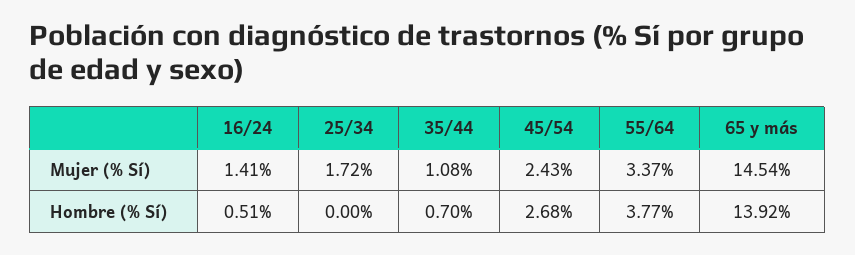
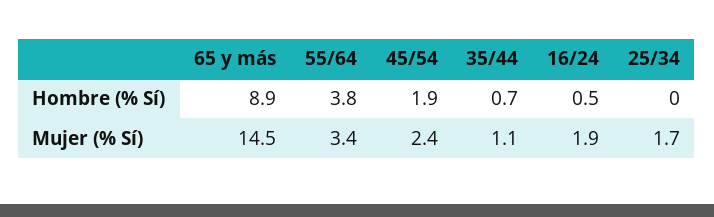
16/24, Mujer (% Sí): 1.41 -> 1.9
45/54, Hombre (% Sí): 2.68 -> 1.9
65 y más, Hombre (% Sí): 13.92 -> 8.9

